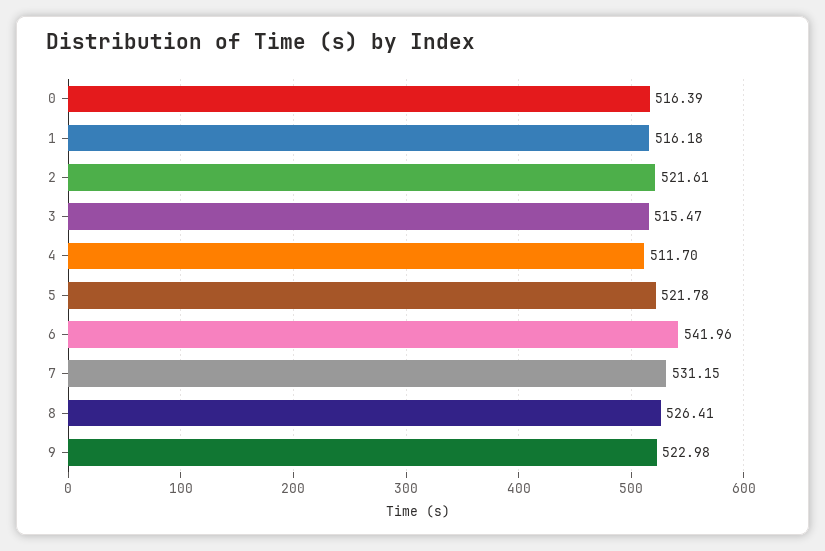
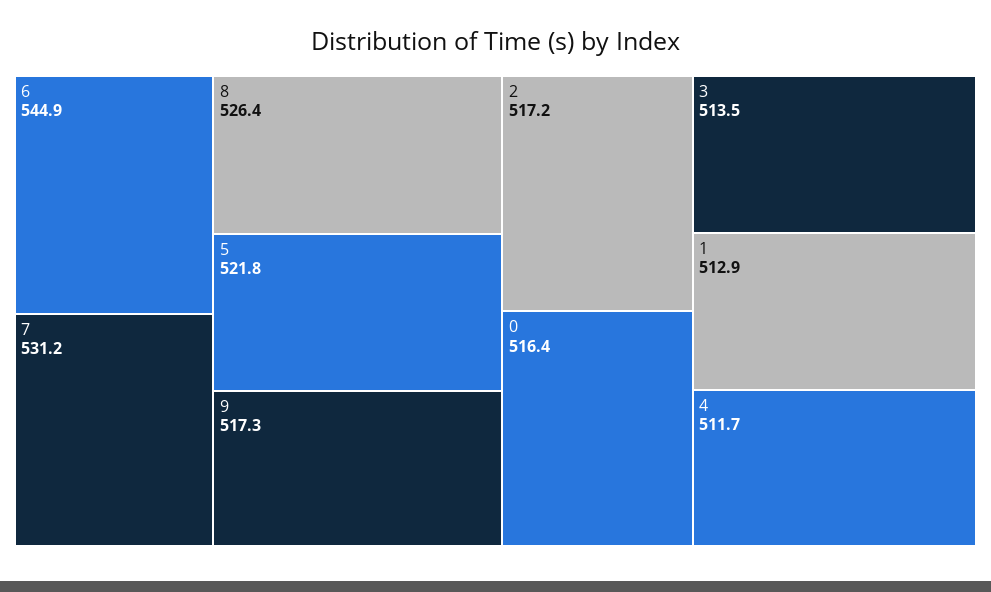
1: 516.18 -> 512.9
2: 521.61 -> 517.2
3: 515.47 -> 513.5
6: 541.96 -> 544.9
9: 522.98 -> 517.3

